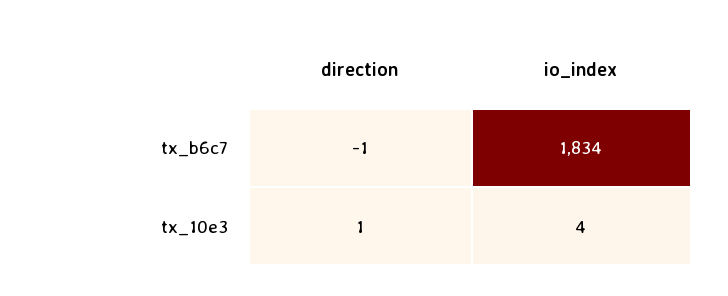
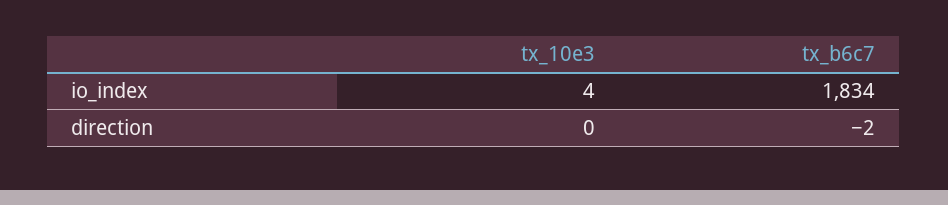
direction, tx_b6c7: -1 -> -2
direction, tx_10e3: 1 -> 0

